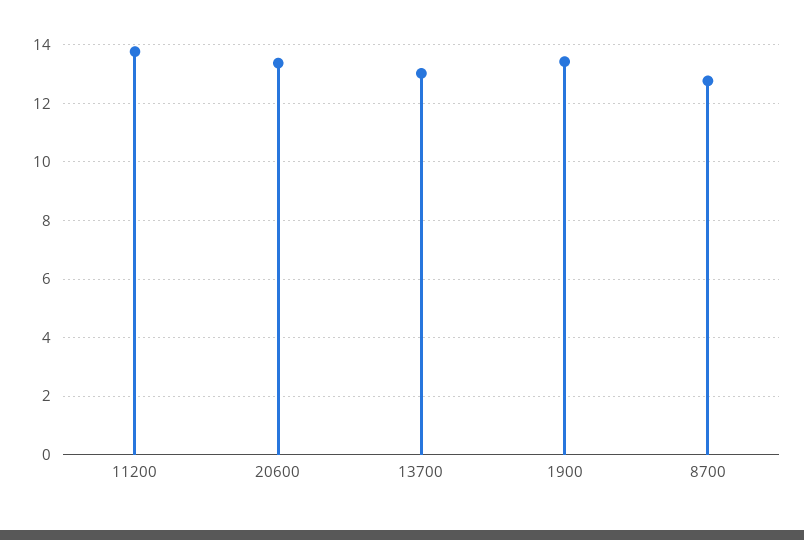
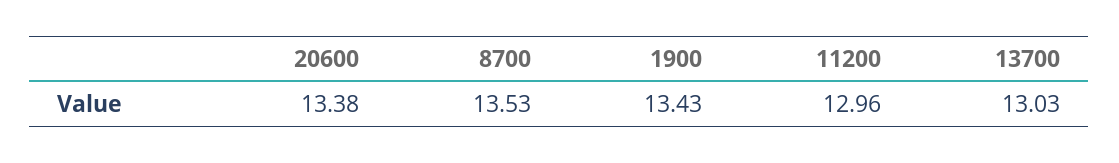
11200: 13.75 -> 12.96
8700: 12.75 -> 13.53

